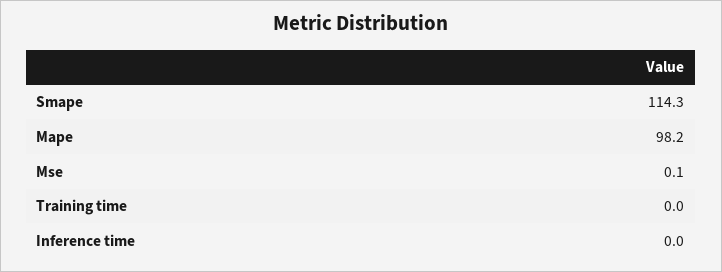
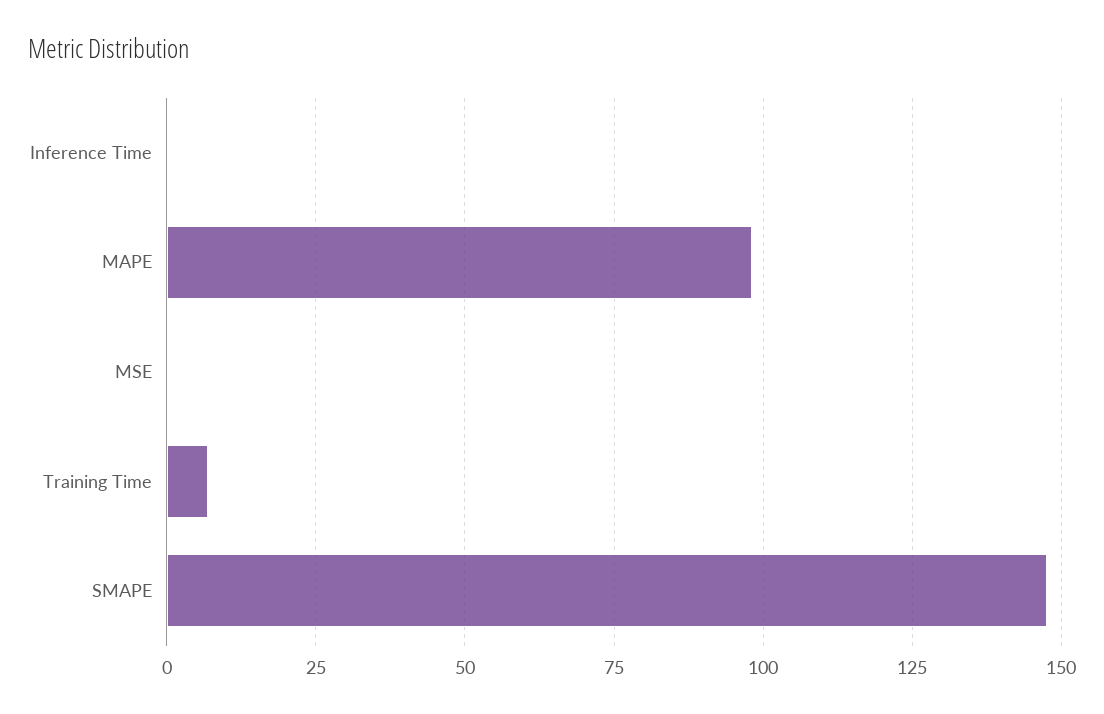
Smape: 114.3 -> 147.5
Training time: 0 -> 7.5

